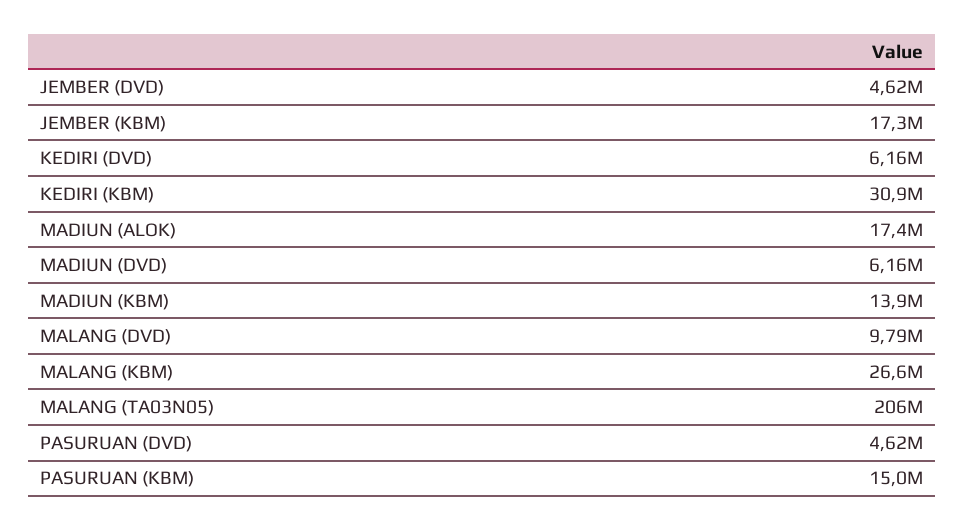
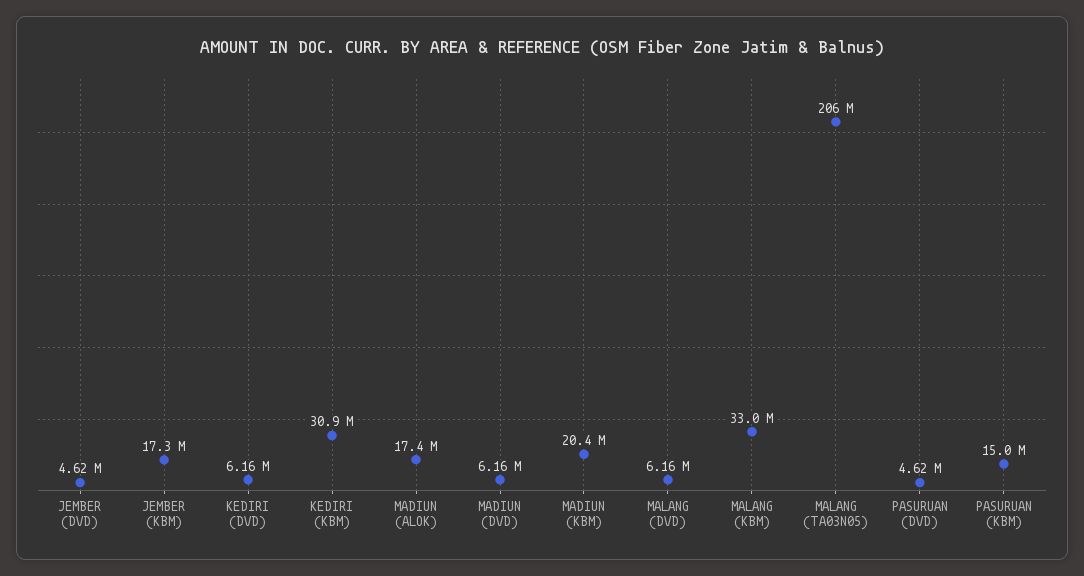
MADIUN (KBM): 13900000 -> 20400000
MALANG (DVD): 9790000 -> 6160000
MALANG (KBM): 26600000 -> 33000000

